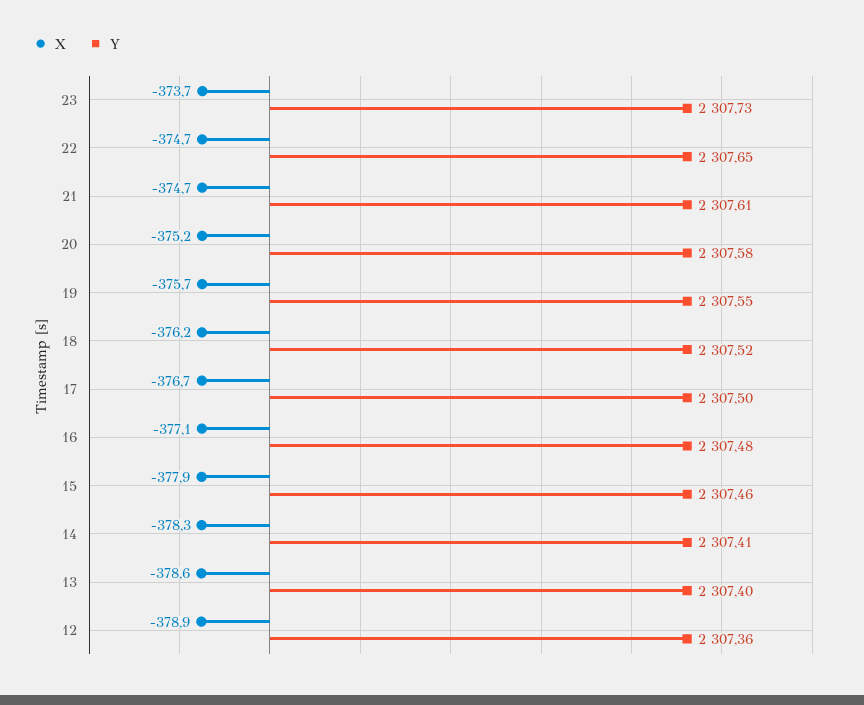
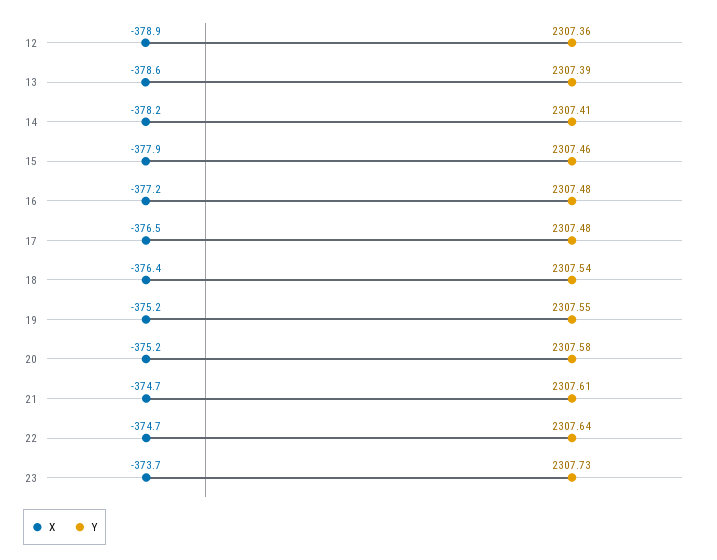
Y, 22: 2307.65 -> 2307.64
X, 19: -375.7 -> -375.2
X, 18: -376.2 -> -376.4
Y, 18: 2307.52 -> 2307.54
X, 17: -376.7 -> -376.5
Y, 17: 2307.5 -> 2307.48
X, 16: -377.1 -> -377.2
X, 14: -378.3 -> -378.2
Y, 13: 2307.4 -> 2307.39

